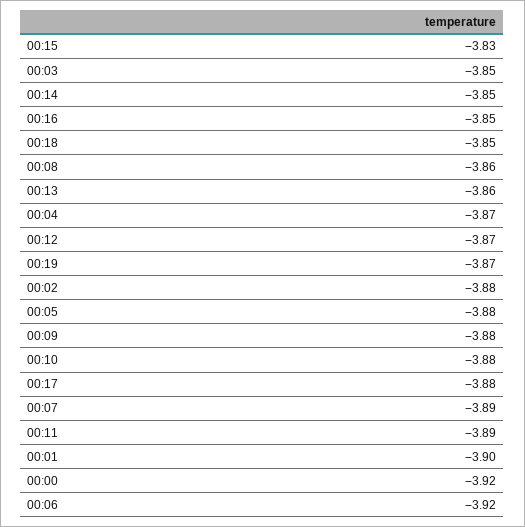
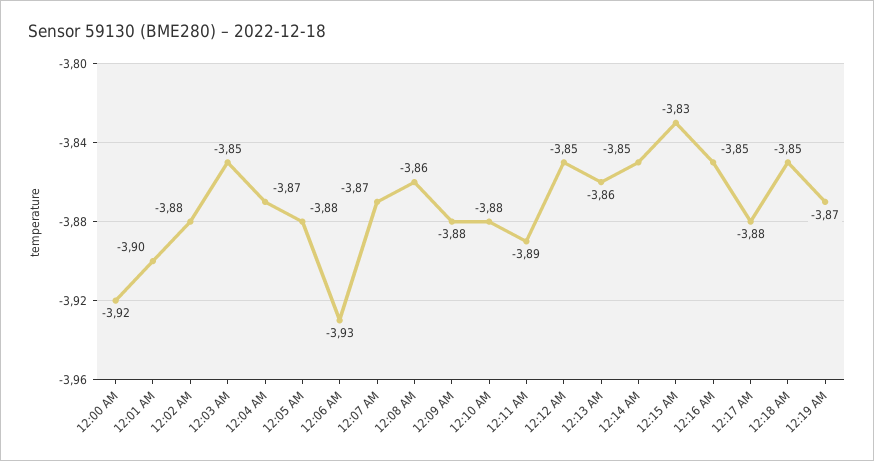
00:12: -3.87 -> -3.85
00:07: -3.89 -> -3.87
00:06: -3.92 -> -3.93

